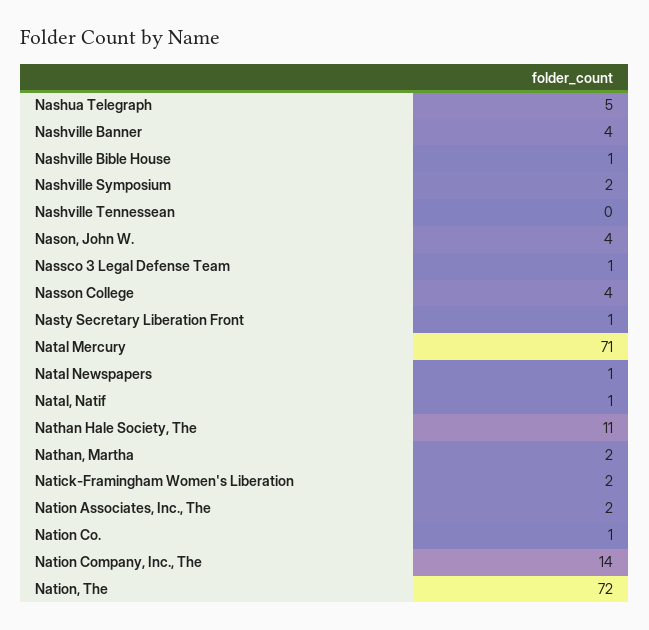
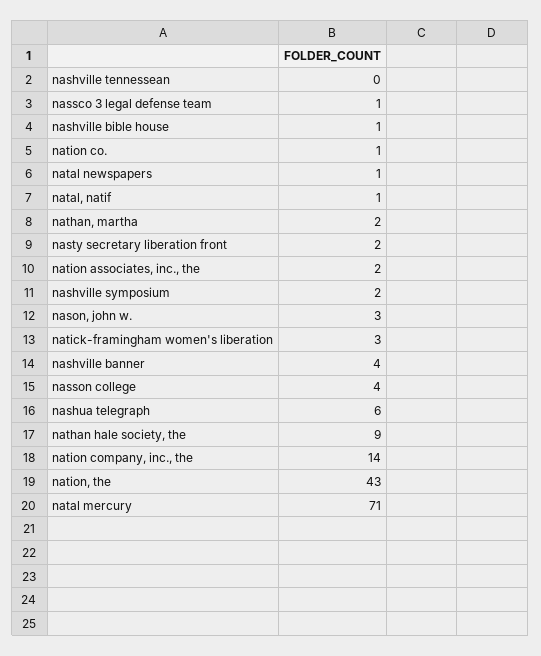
Nashua Telegraph: 5 -> 6
Nason, John W.: 4 -> 3
Nasty Secretary Liberation Front: 1 -> 2
Nathan Hale Society, The: 11 -> 9
Natick-Framingham Women's Liberation: 2 -> 3
Nation, The: 72 -> 43

